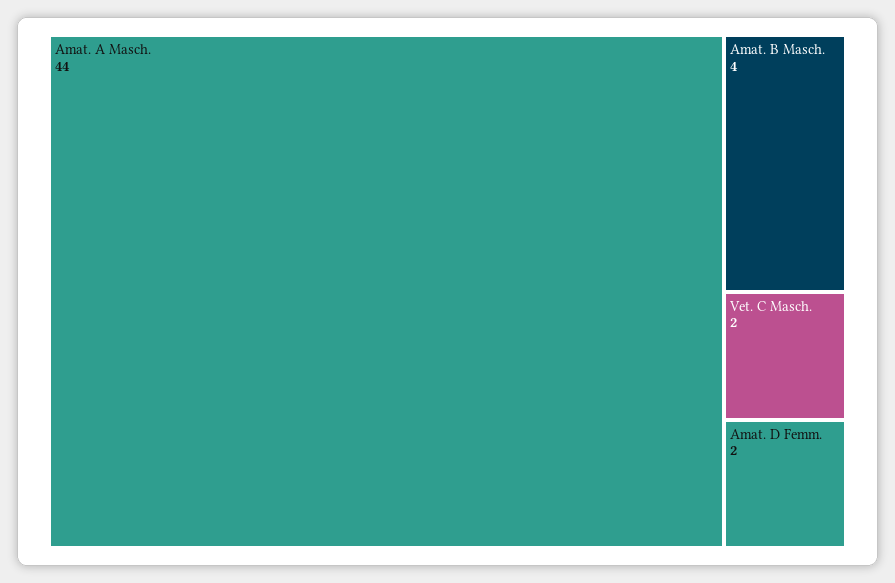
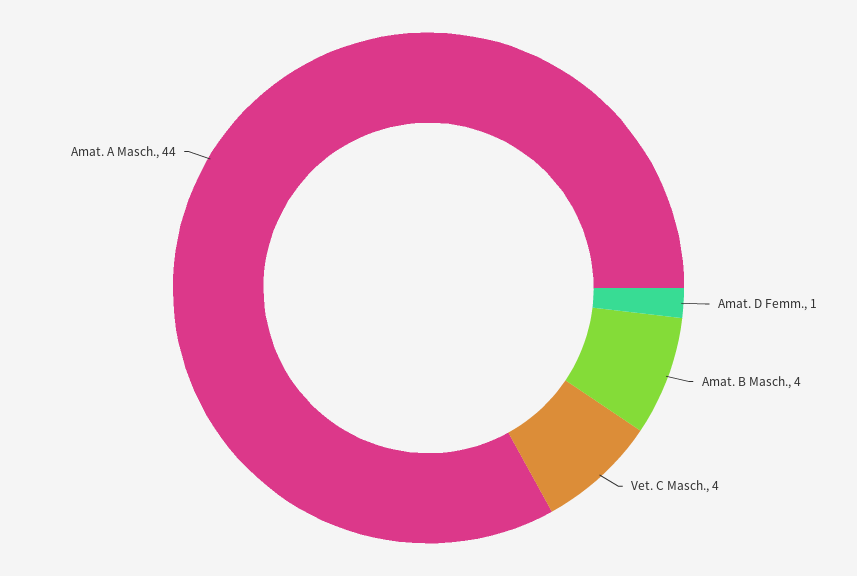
Vet. C Masch.: 2 -> 4
Amat. D Femm.: 2 -> 1

